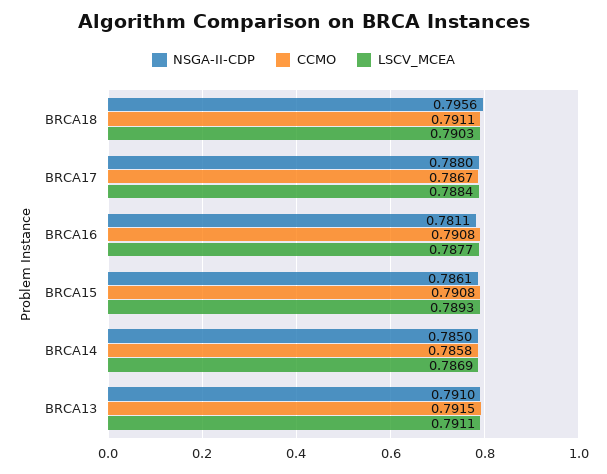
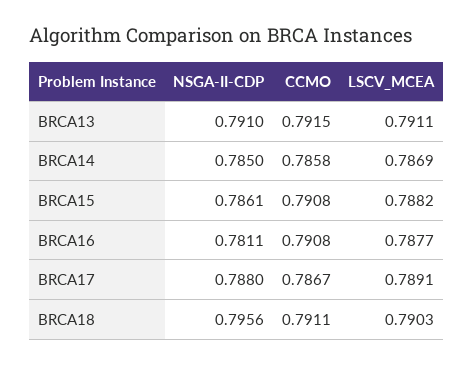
LSCV_MCEA, BRCA17: 0.7884 -> 0.7891
LSCV_MCEA, BRCA15: 0.7893 -> 0.7882

